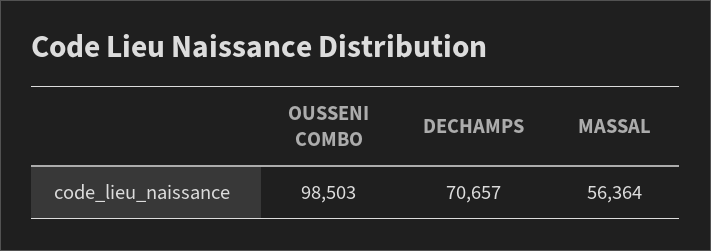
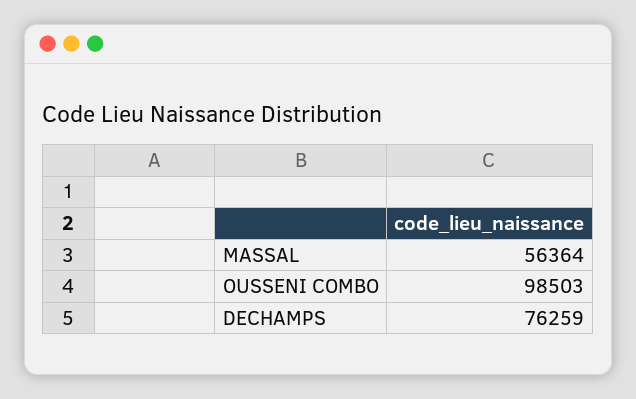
DECHAMPS: 70657 -> 76259

